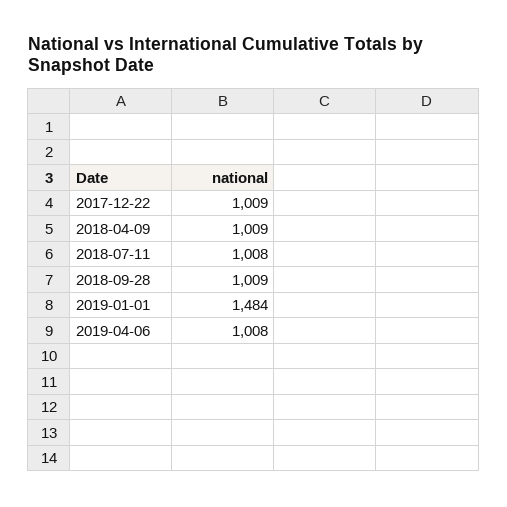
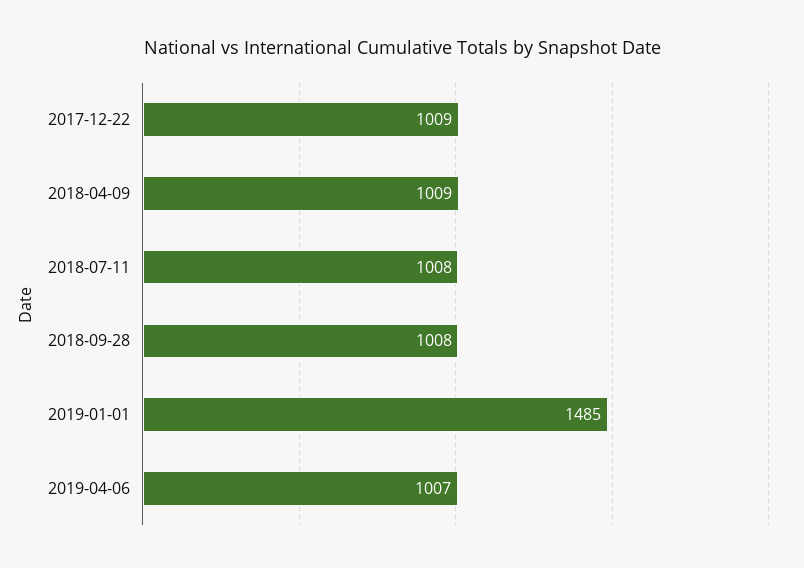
2018-09-28: 1009 -> 1008
2019-01-01: 1484 -> 1485
2019-04-06: 1008 -> 1007

